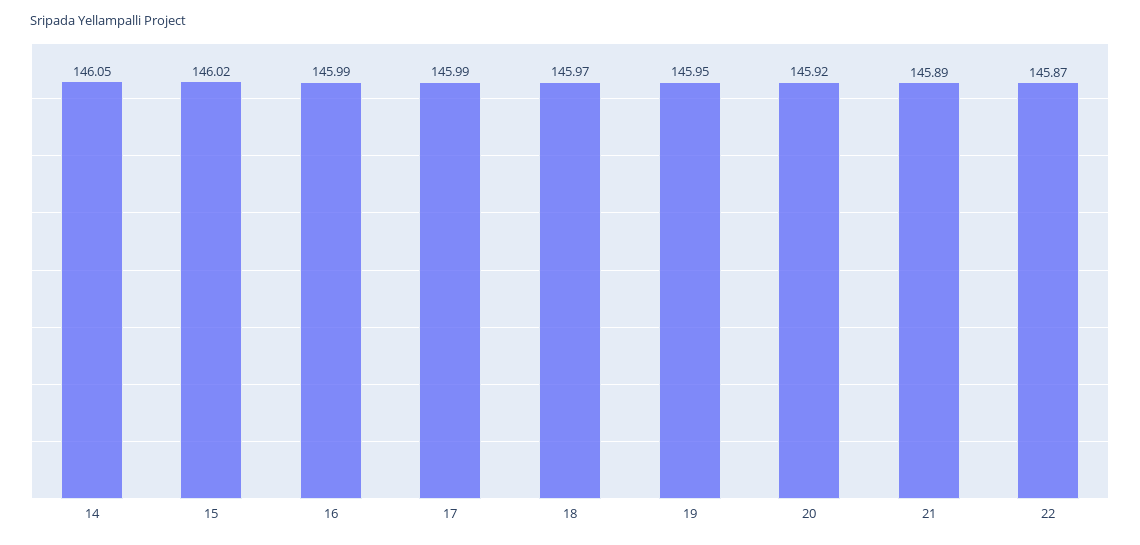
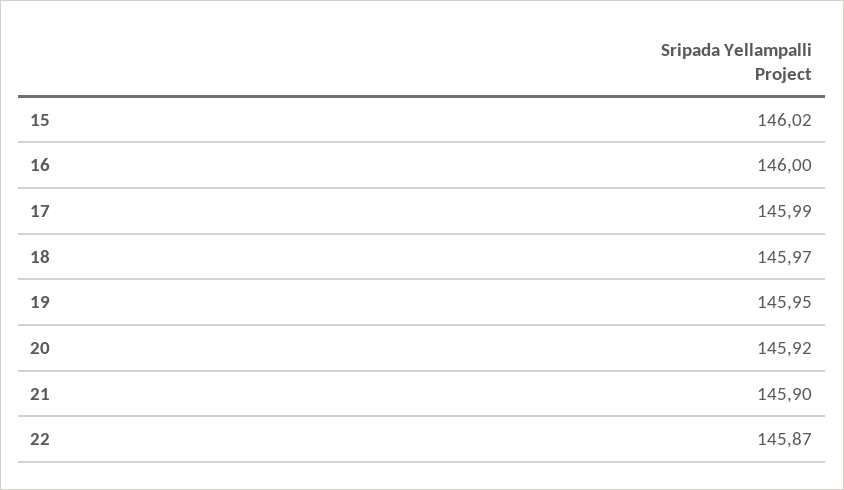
14: 146.05 -> none
16: 145.99 -> 146
21: 145.89 -> 145.9

